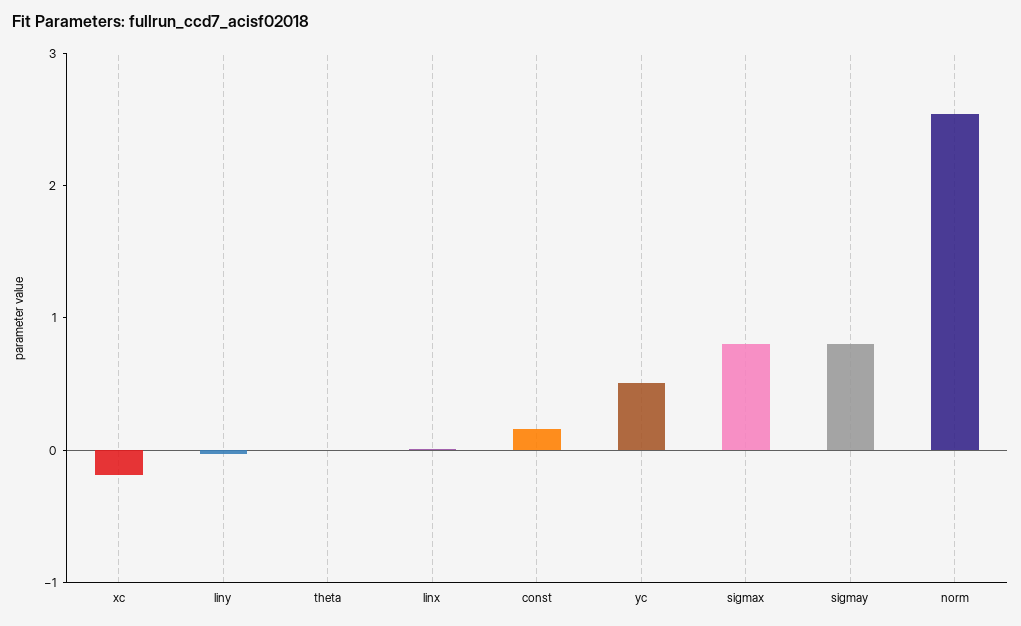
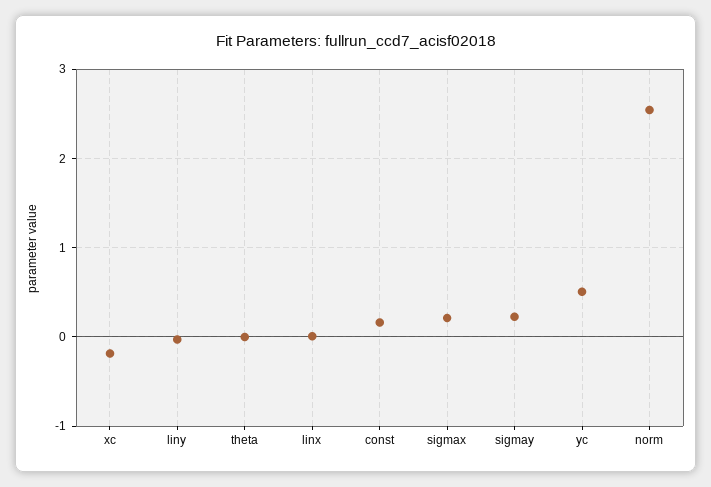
sigmax: 0.8 -> 0.2
sigmay: 0.8 -> 0.2

